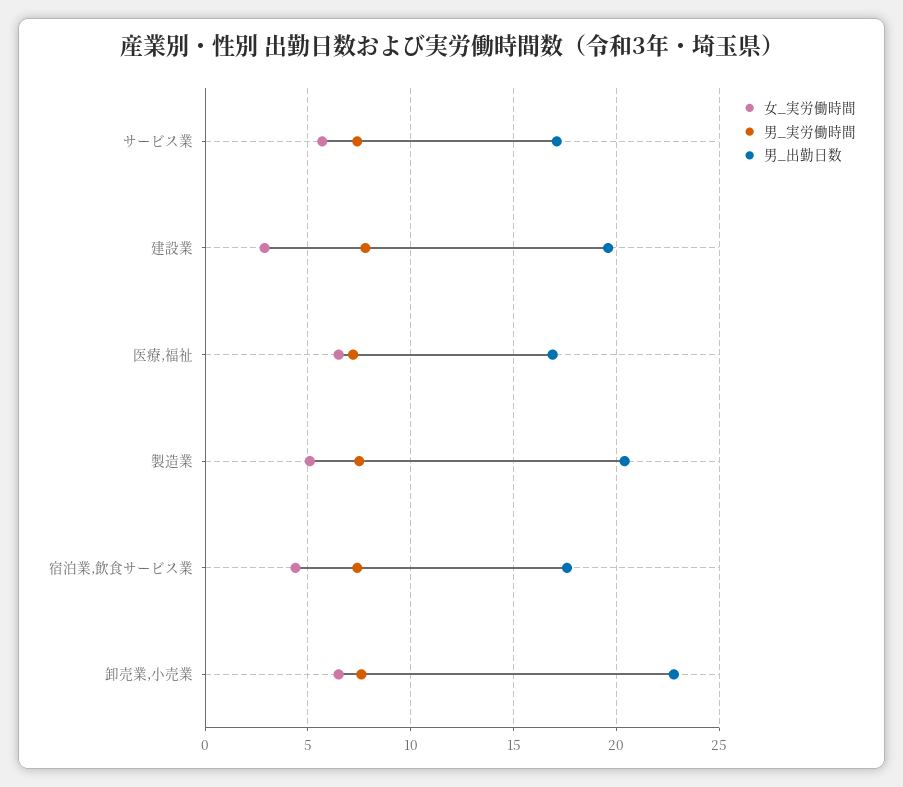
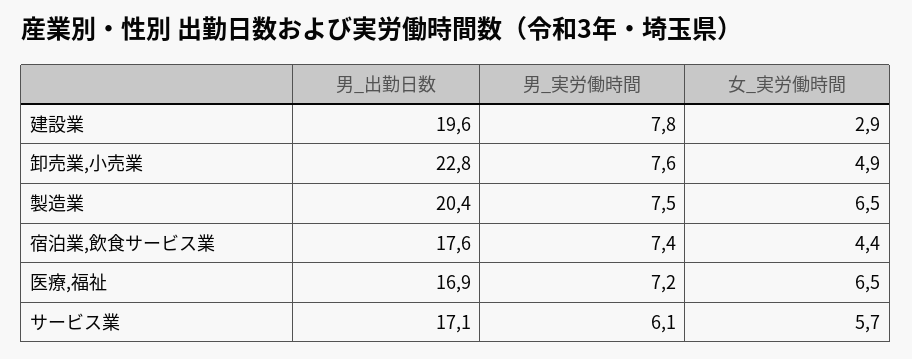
男_実労働時間, サービス業: 7.5 -> 6.1
女_実労働時間, 製造業: 5 -> 6.5
女_実労働時間, 卸売業,小売業: 6.5 -> 4.9

